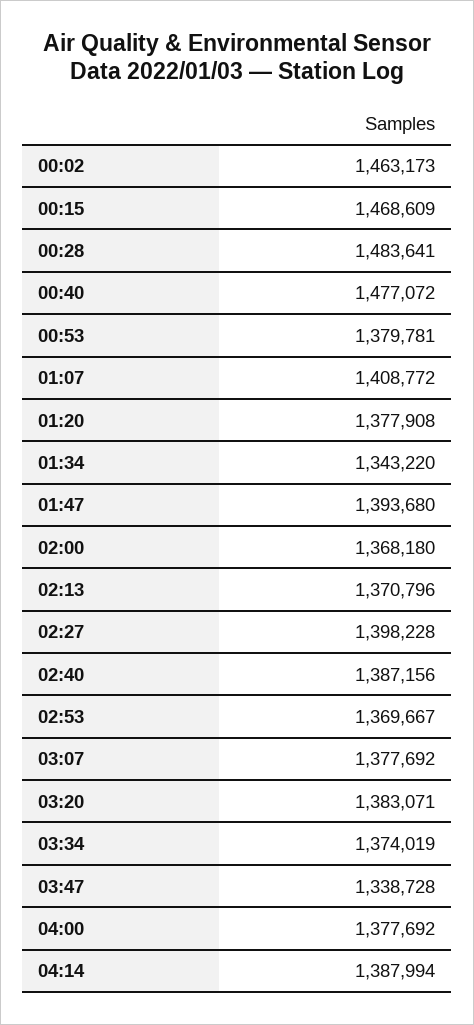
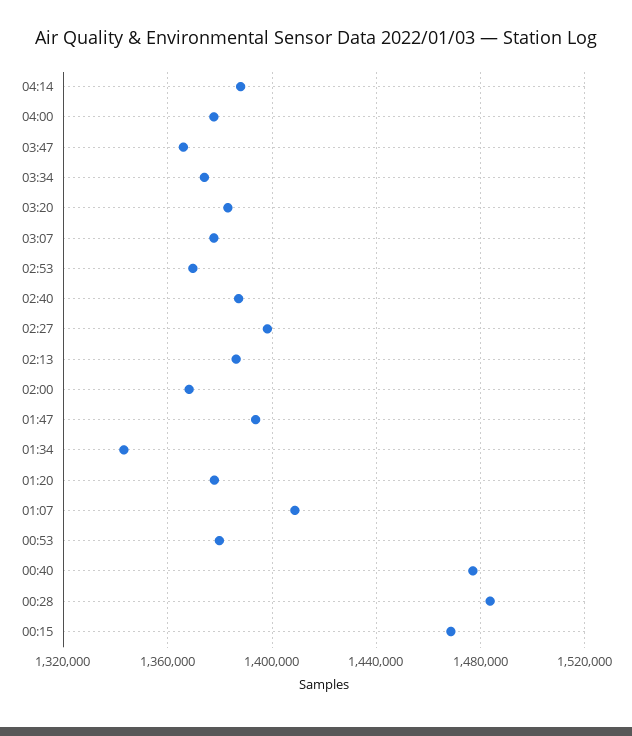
00:02: 1463173 -> none
02:13: 1370796 -> 1385000
03:47: 1338728 -> 1365000

